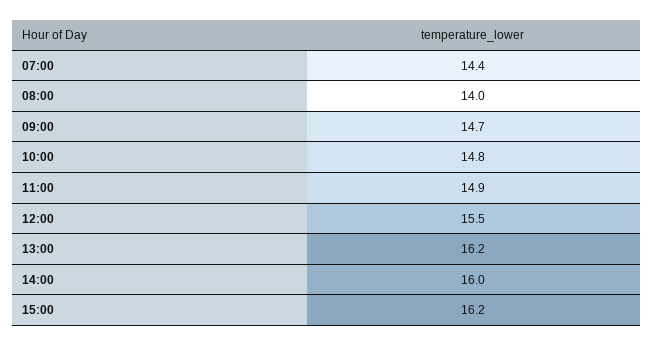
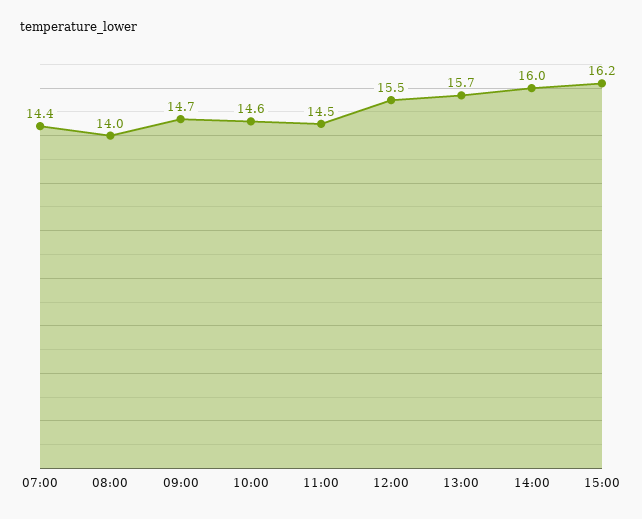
10:00: 14.8 -> 14.6
11:00: 14.9 -> 14.5
13:00: 16.2 -> 15.7

